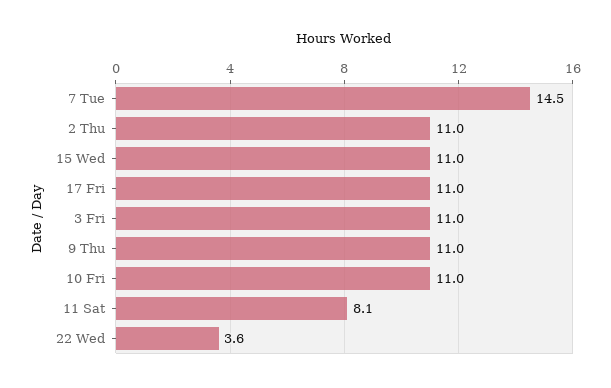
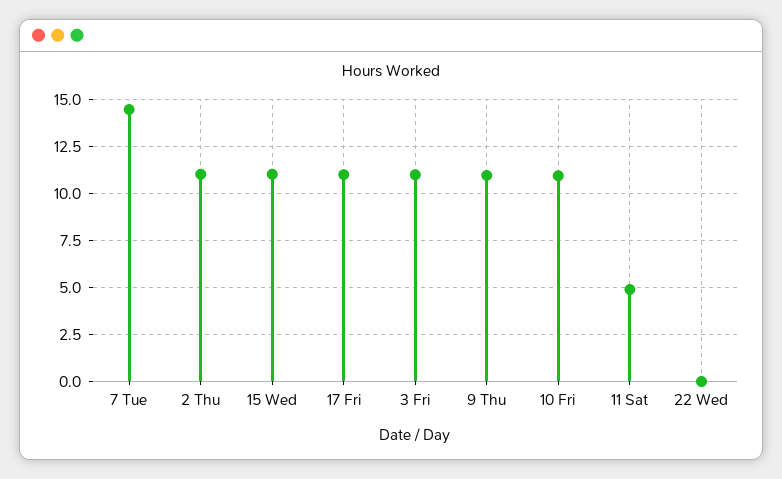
11 Sat: 8.1 -> 5
22 Wed: 3.6 -> 0

